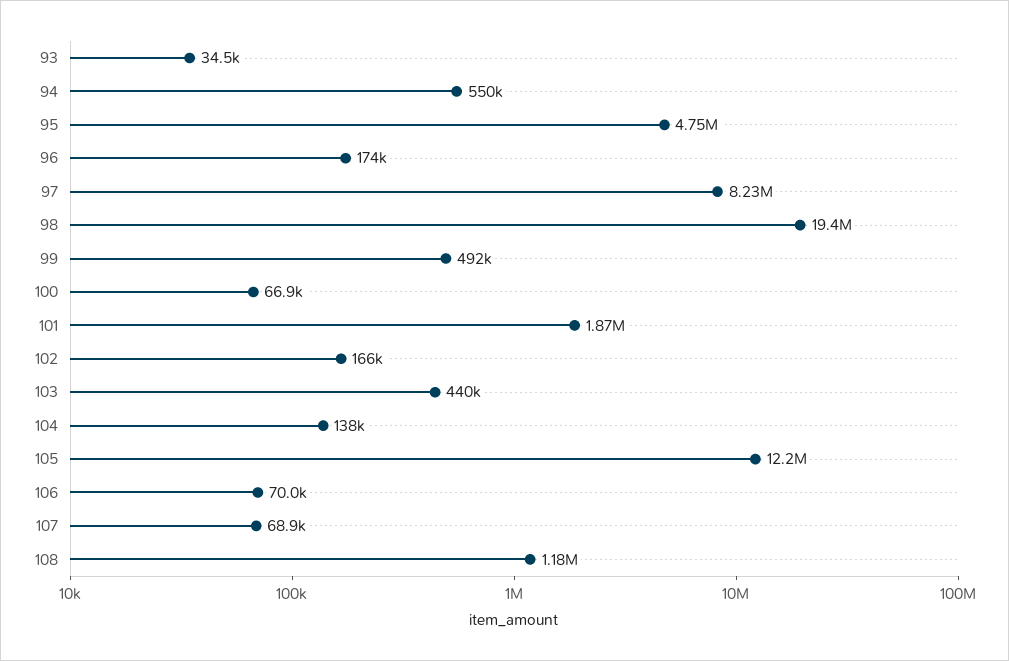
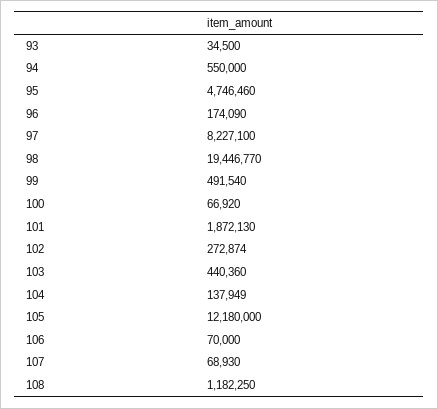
102: 166000 -> 272874

